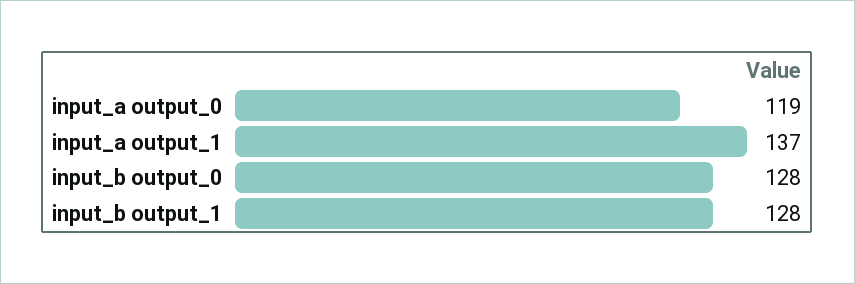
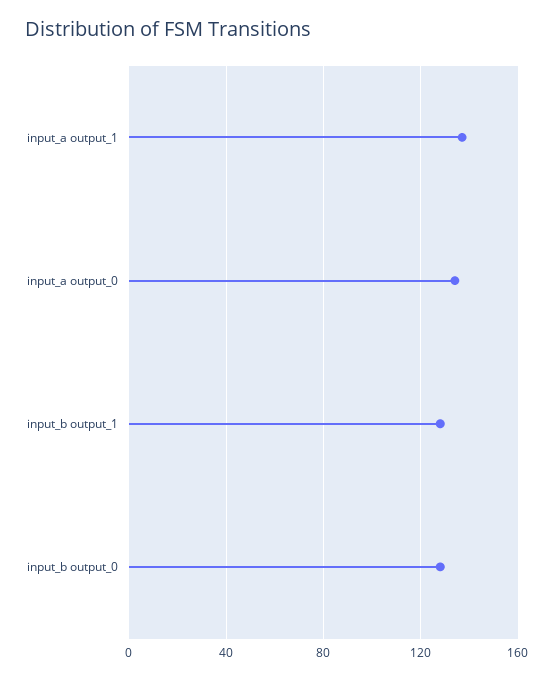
input_a output_0: 119 -> 135

